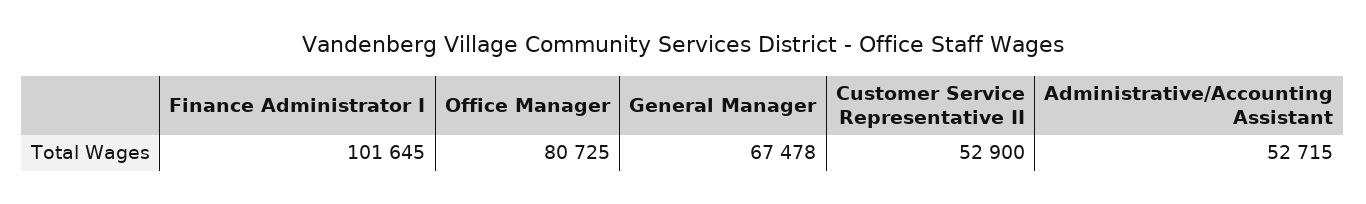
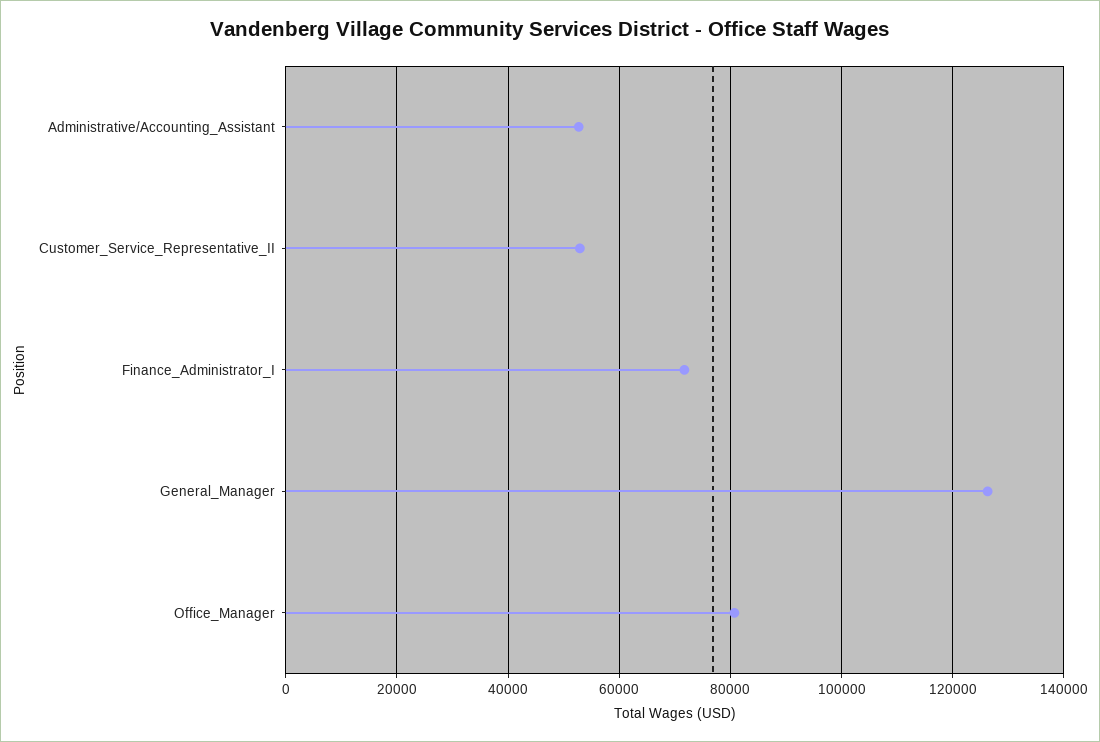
Finance Administrator I: 101645 -> 72000
General Manager: 67478 -> 126000

